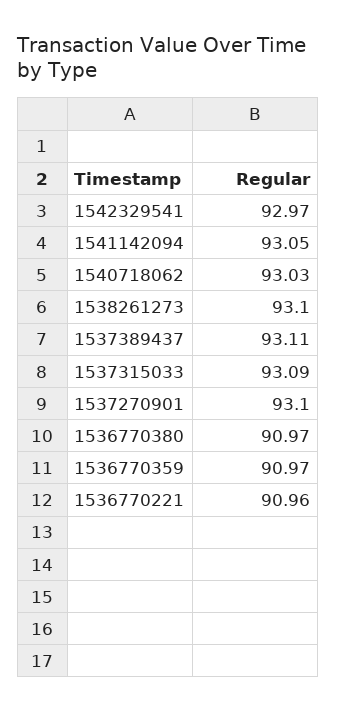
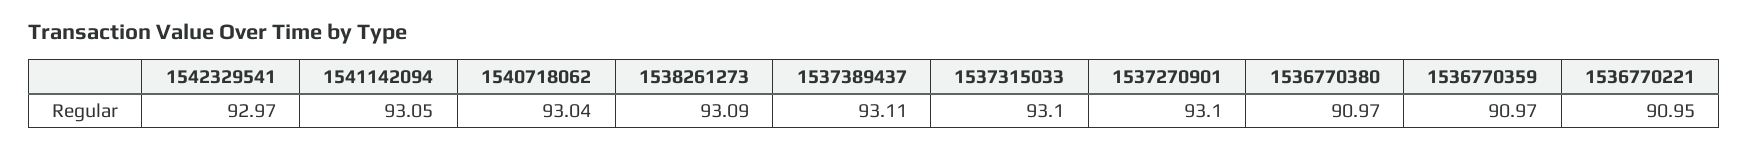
1540718062: 93.03 -> 93.04
1538261273: 93.1 -> 93.09
1537315033: 93.09 -> 93.1
1536770221: 90.96 -> 90.95

